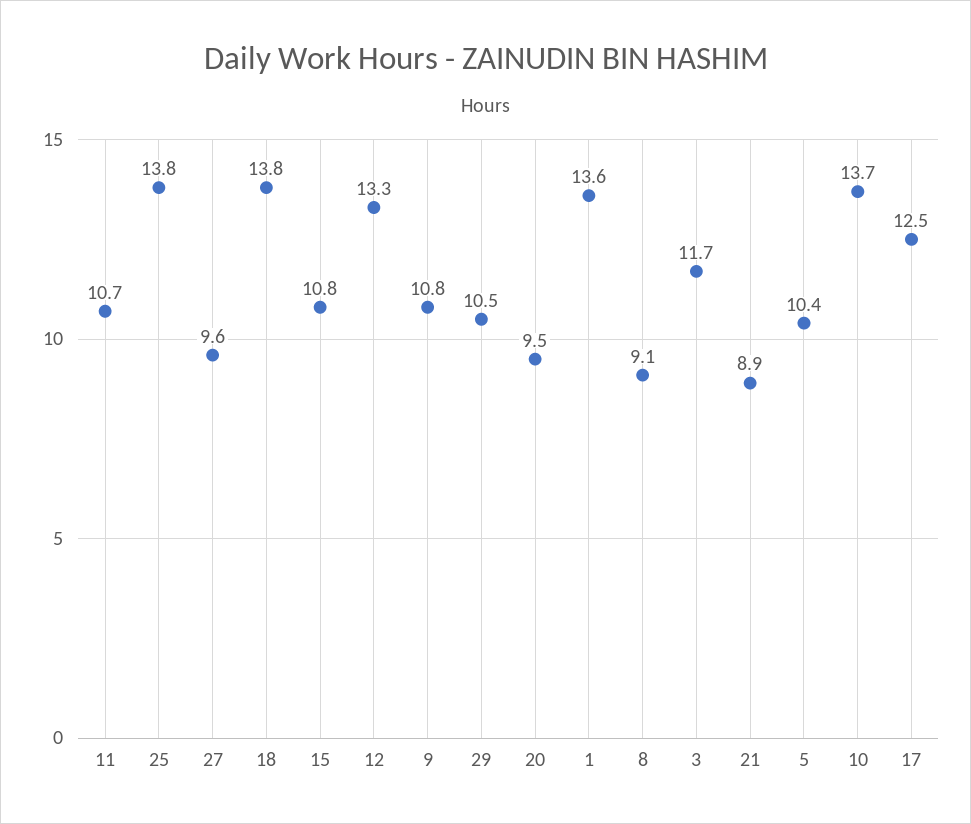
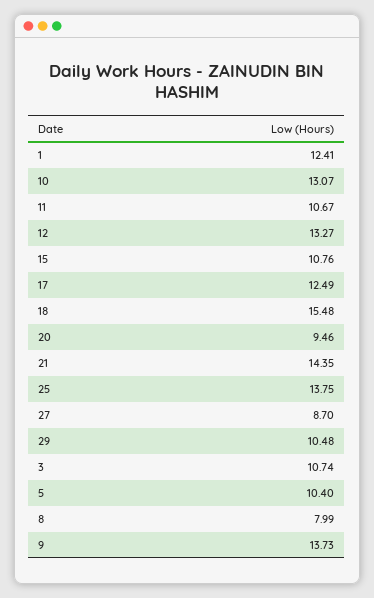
27: 9.6 -> 8.7
18: 13.8 -> 15.48
9: 10.8 -> 13.73
1: 13.6 -> 12.41
8: 9.1 -> 7.99
3: 11.7 -> 10.74
21: 8.9 -> 14.35
10: 13.7 -> 13.07

